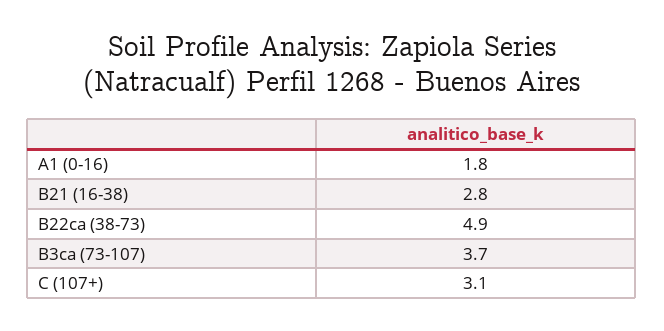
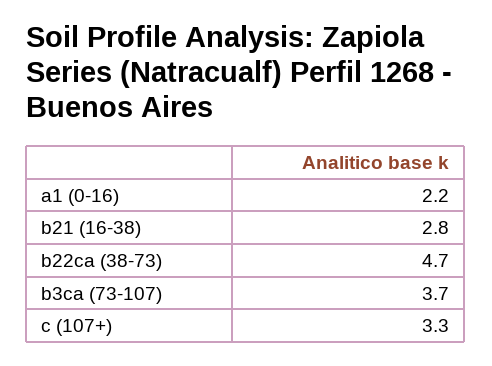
A1 (0-16): 1.8 -> 2.2
B22ca (38-73): 4.9 -> 4.7
C (107+): 3.1 -> 3.3

